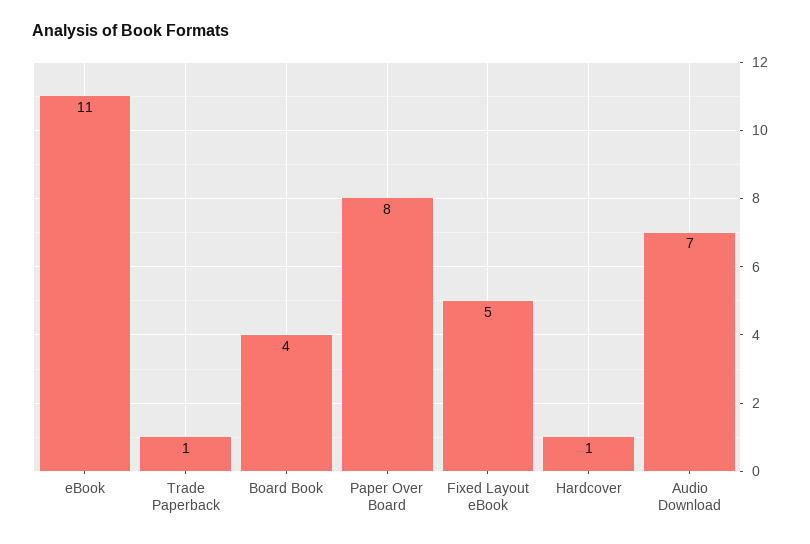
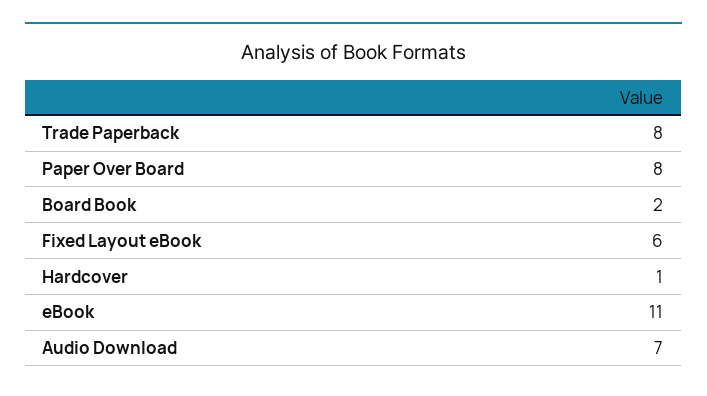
Trade Paperback: 1 -> 8
Board Book: 4 -> 2
Fixed Layout eBook: 5 -> 6

